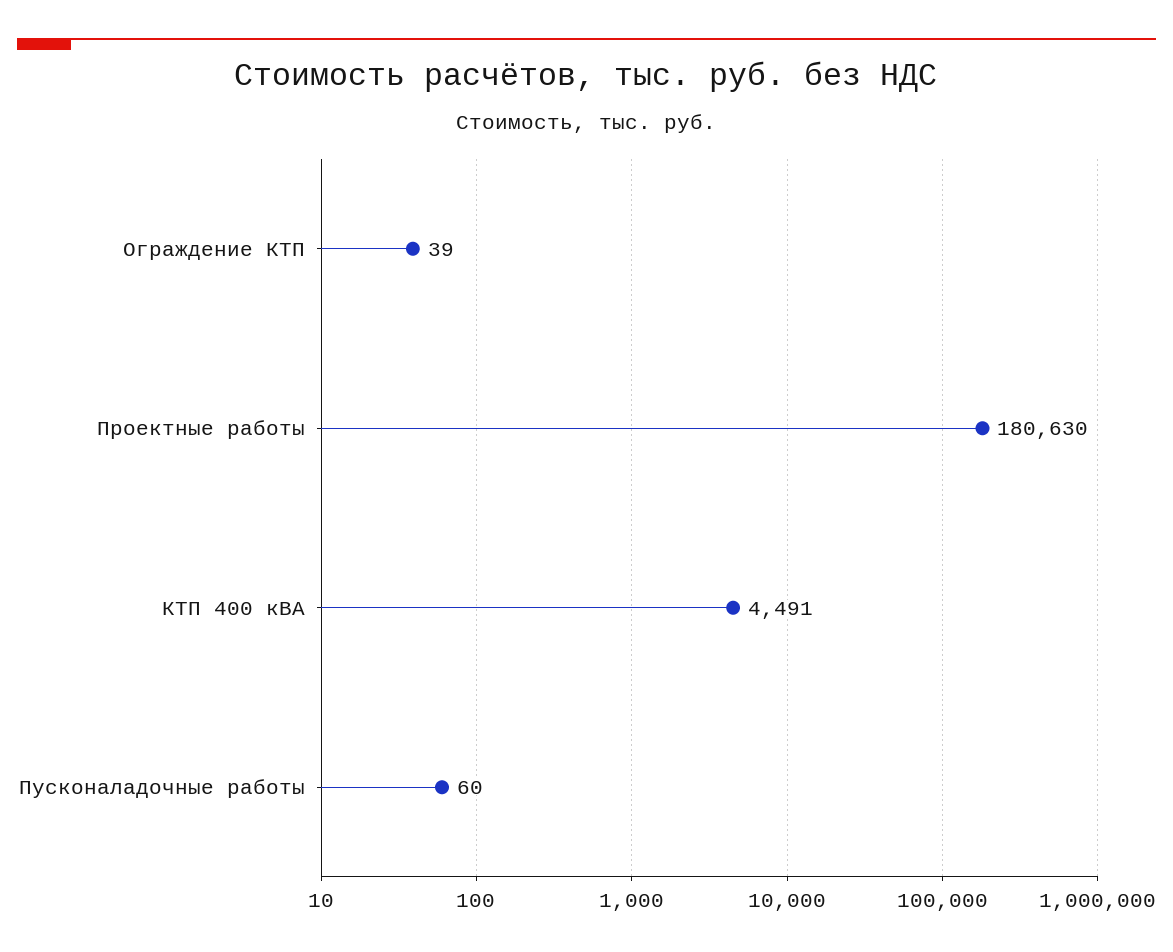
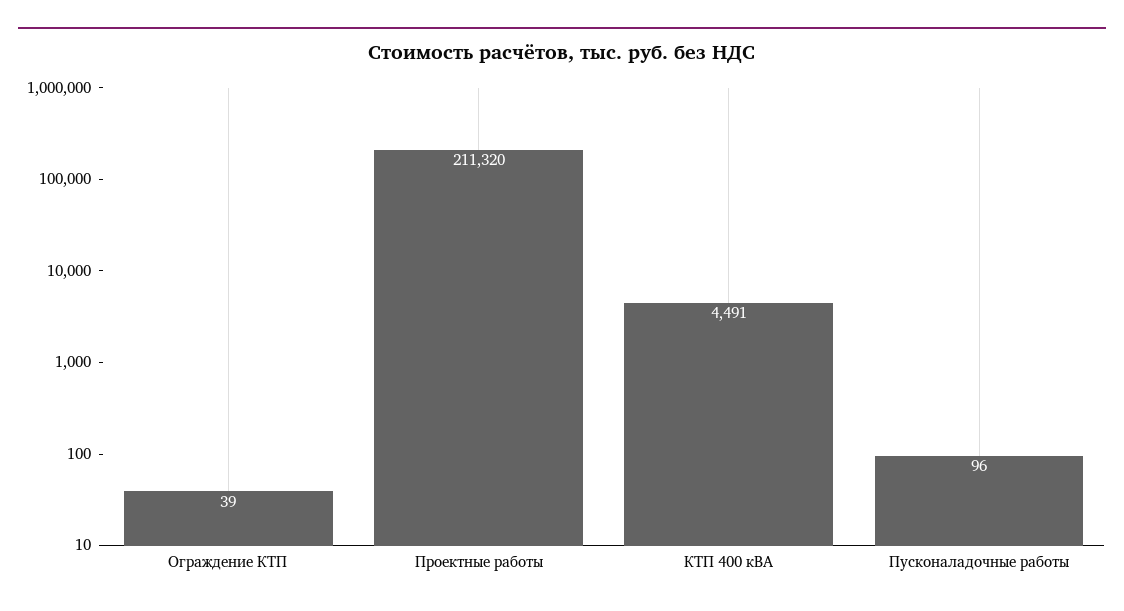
Проектные работы: 180630 -> 211320
Пусконаладочные работы: 60 -> 96

